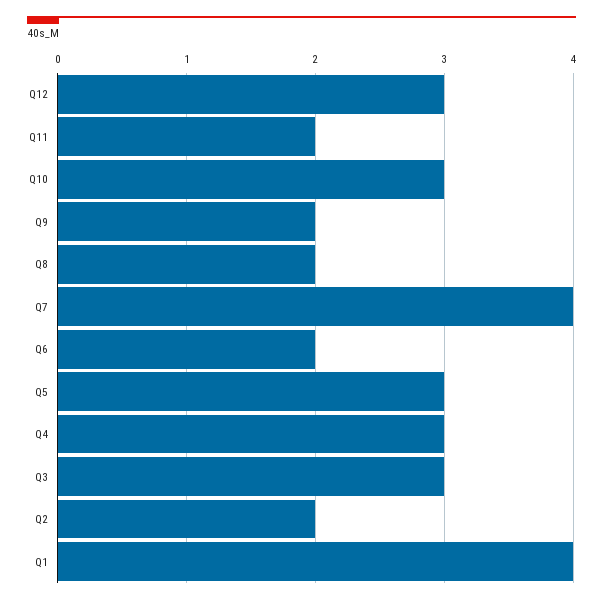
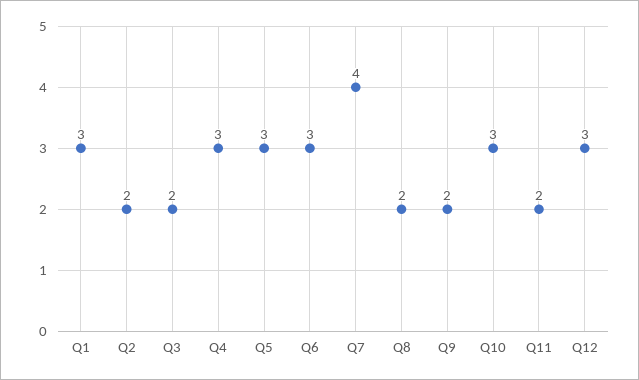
Q6: 2 -> 3
Q3: 3 -> 2
Q1: 4 -> 3

